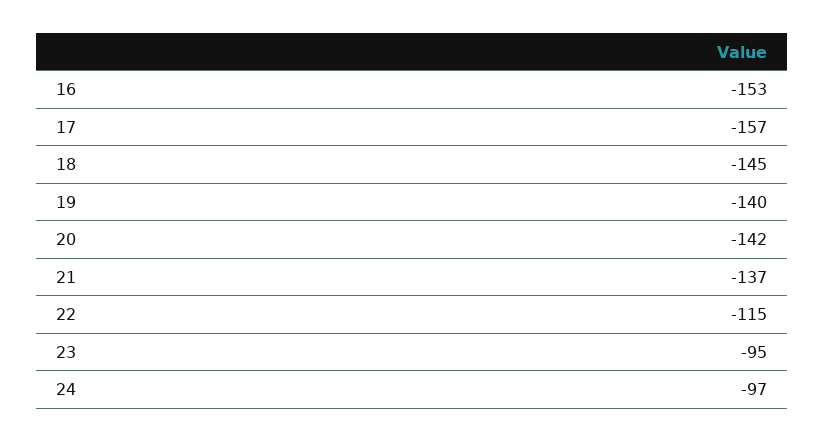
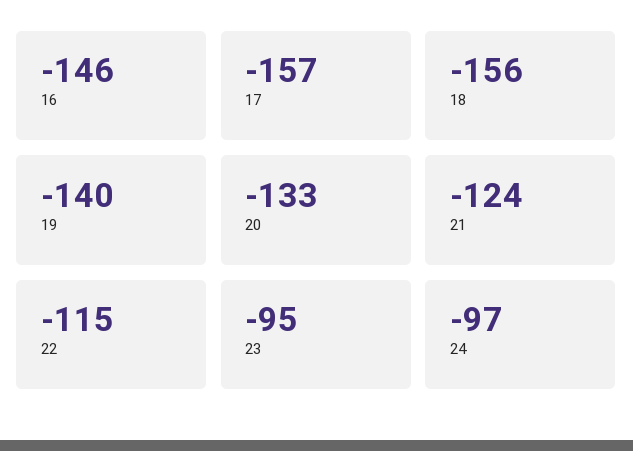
16: -153 -> -146
18: -145 -> -156
20: -142 -> -133
21: -137 -> -124

